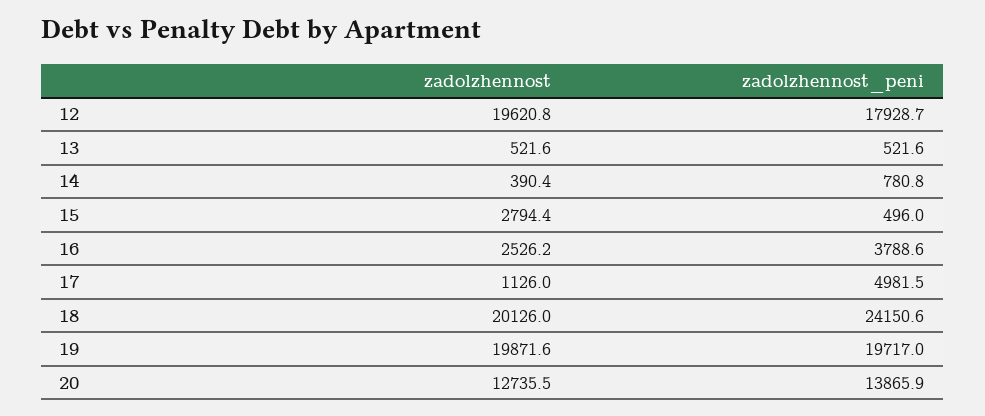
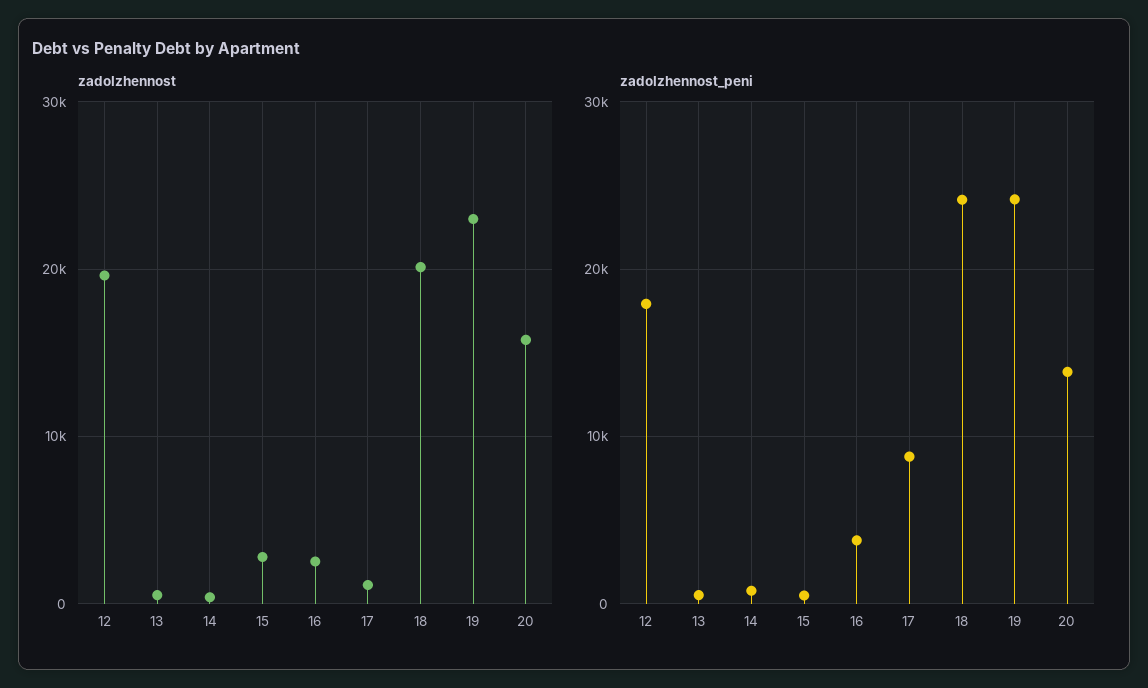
zadolzhennost_peni, 17: 4981.5 -> 9000
zadolzhennost, 19: 19871.6 -> 23000
zadolzhennost_peni, 19: 19717 -> 24000
zadolzhennost, 20: 12735.5 -> 16000

